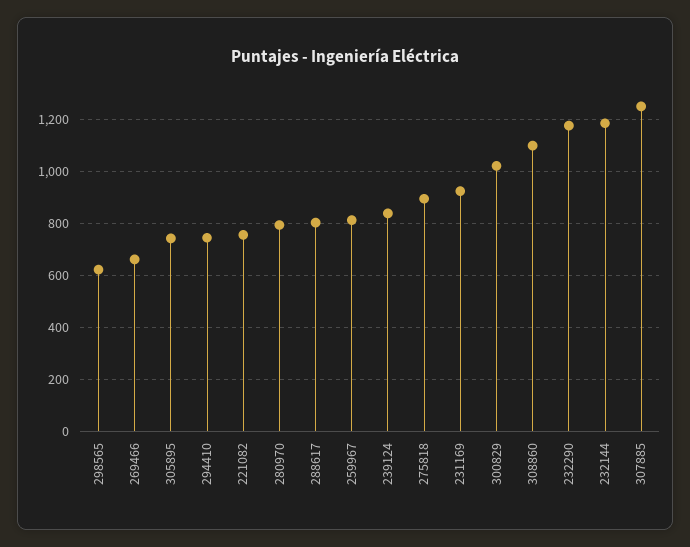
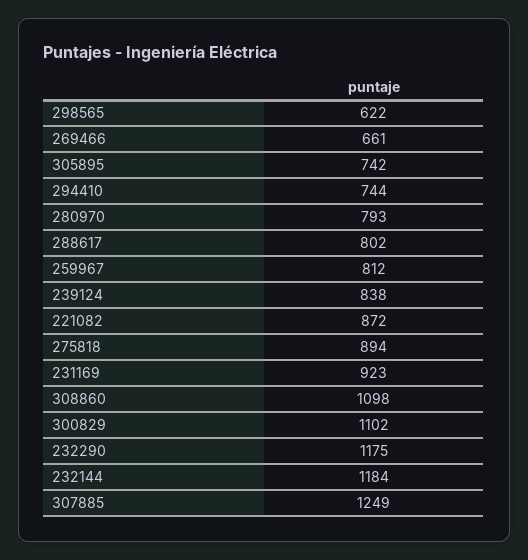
221082: 750 -> 872
300829: 1025 -> 1102

